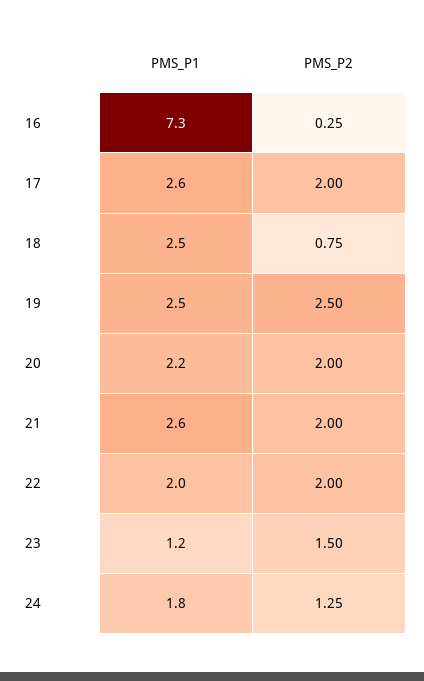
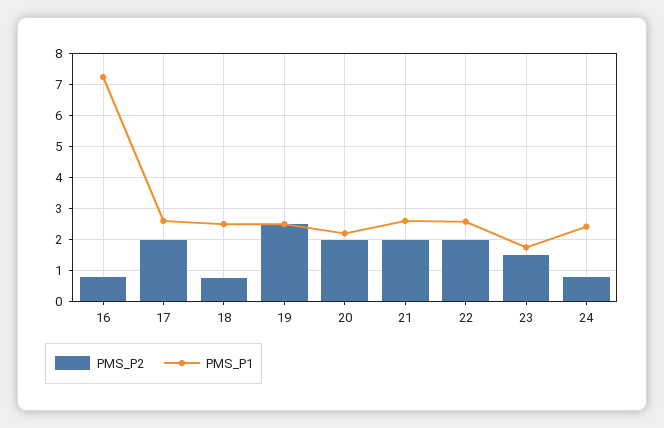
PMS_P2, 16: 0.25 -> 0.8
PMS_P1, 22: 2 -> 2.6
PMS_P1, 23: 1.2 -> 1.8
PMS_P1, 24: 1.8 -> 2.4
PMS_P2, 24: 1.25 -> 0.8

